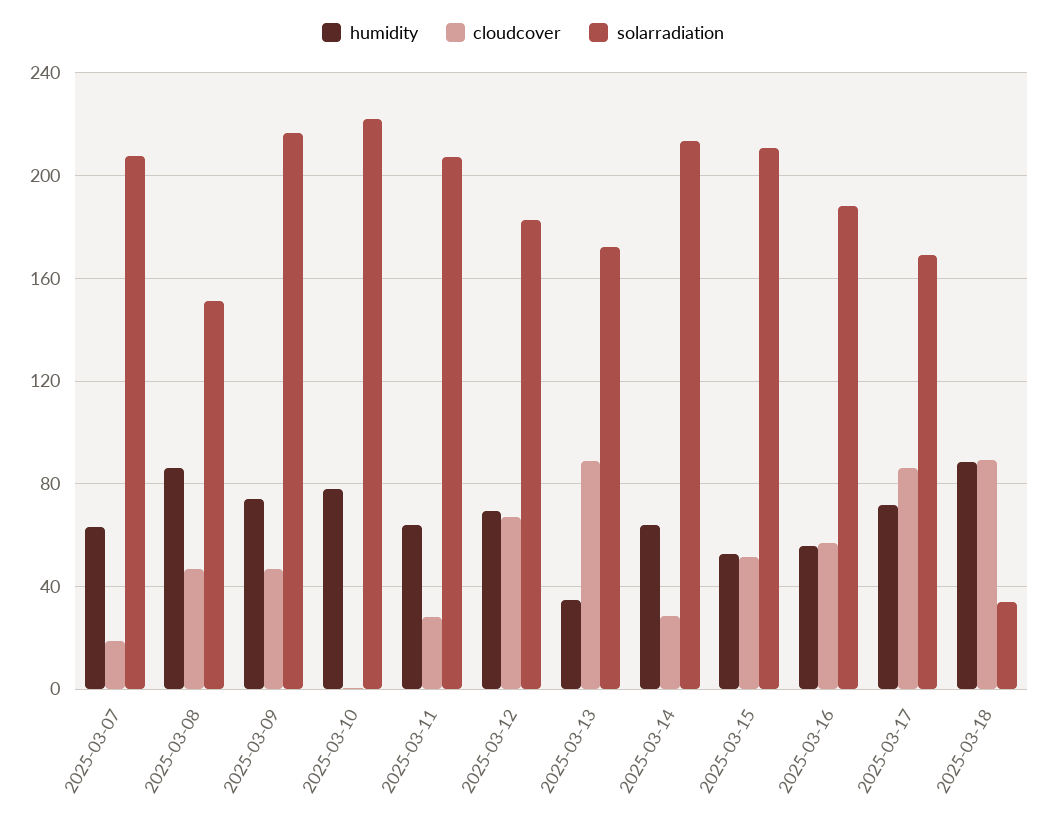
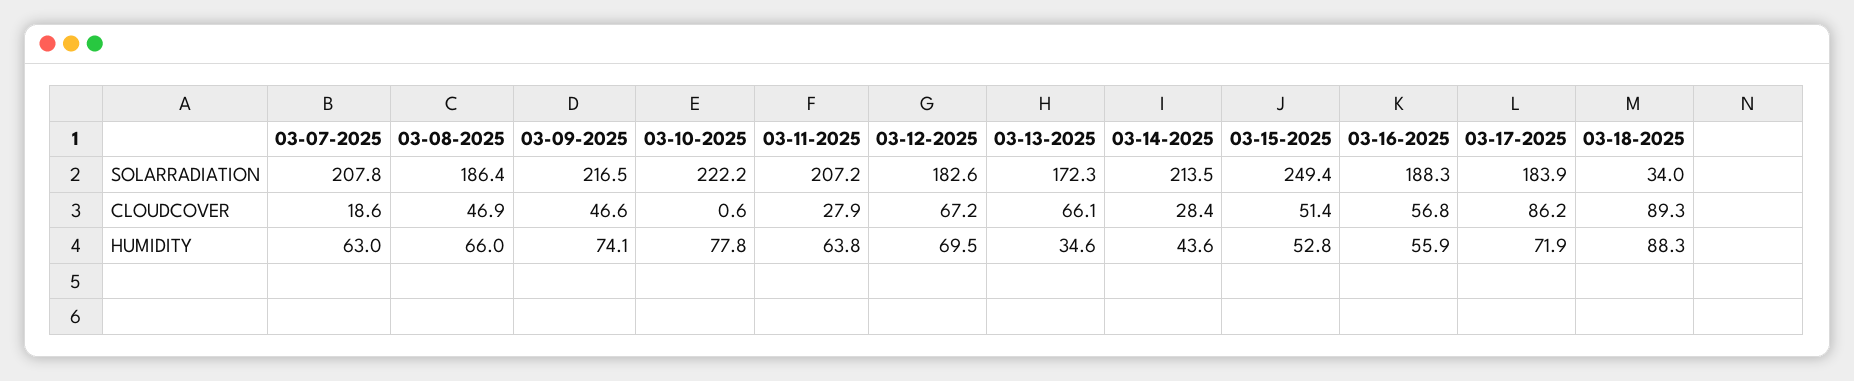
humidity, 2025-03-08: 85 -> 66
solarradiation, 2025-03-08: 150 -> 186.4
cloudcover, 2025-03-13: 90 -> 66.1
humidity, 2025-03-14: 65 -> 43.6
solarradiation, 2025-03-15: 210 -> 249.4
solarradiation, 2025-03-17: 170 -> 183.9

